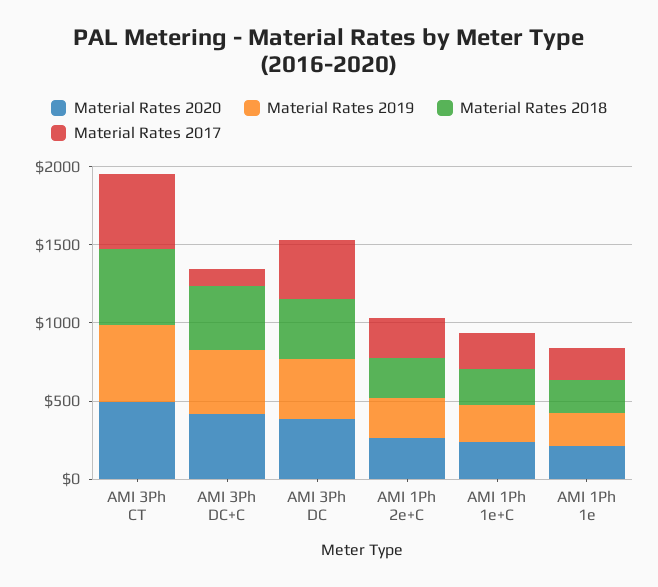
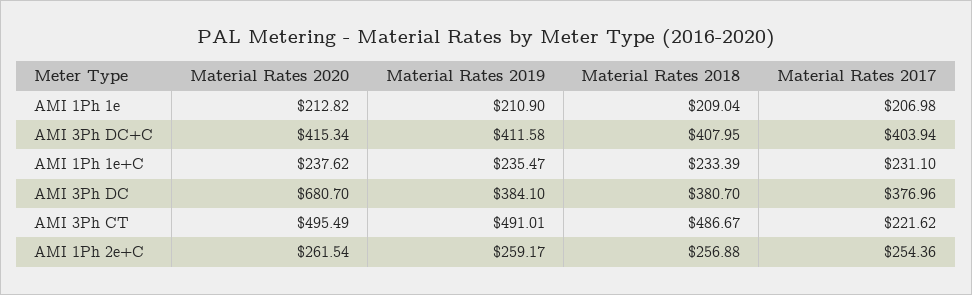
Material Rates 2017, AMI 3Ph CT: 500 -> 221.62
Material Rates 2017, AMI 3Ph DC+C: 100 -> 403.94
Material Rates 2020, AMI 3Ph DC: 400 -> 680.7

